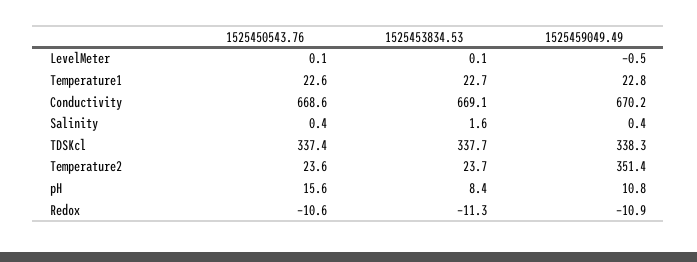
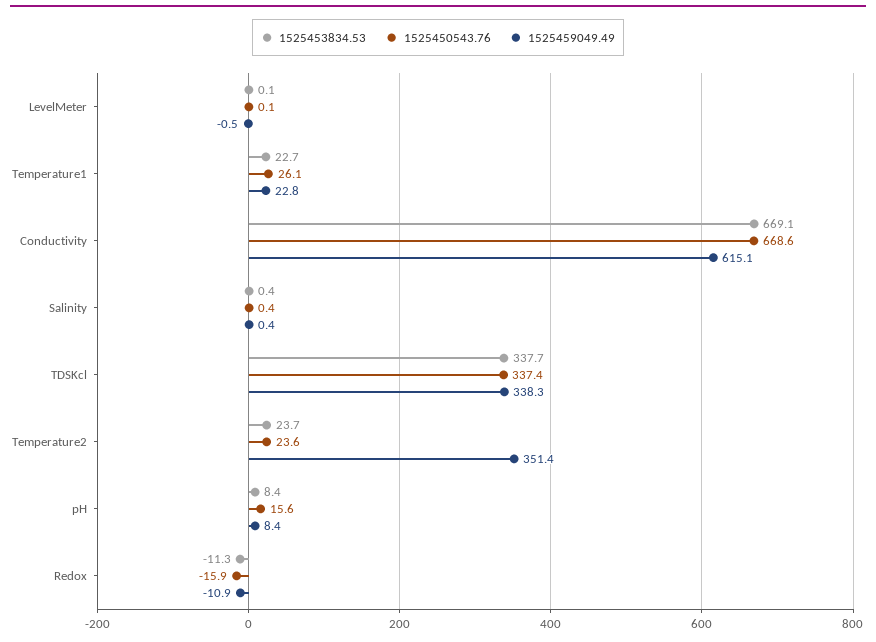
1525450543.76, Temperature1: 22.6 -> 26.1
1525459049.49, Conductivity: 670.2 -> 615.1
1525453834.53, Salinity: 1.6 -> 0.4
1525459049.49, pH: 10.8 -> 8.4
1525450543.76, Redox: -10.6 -> -15.9

